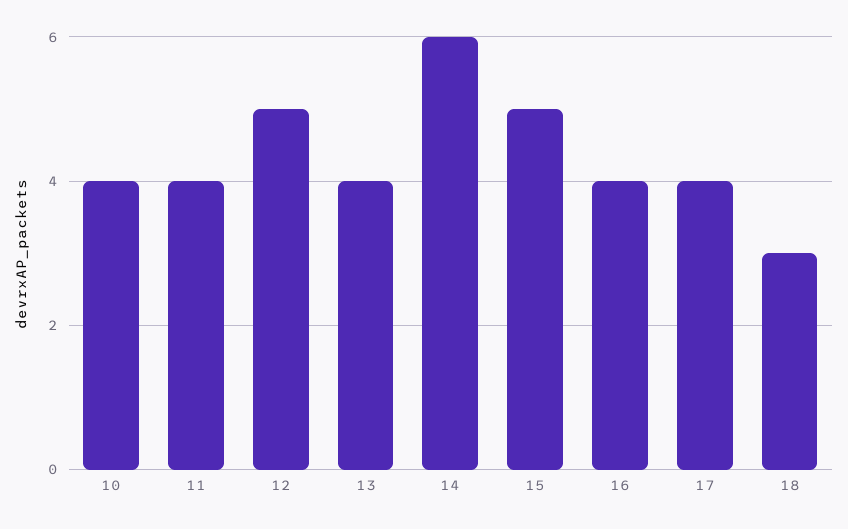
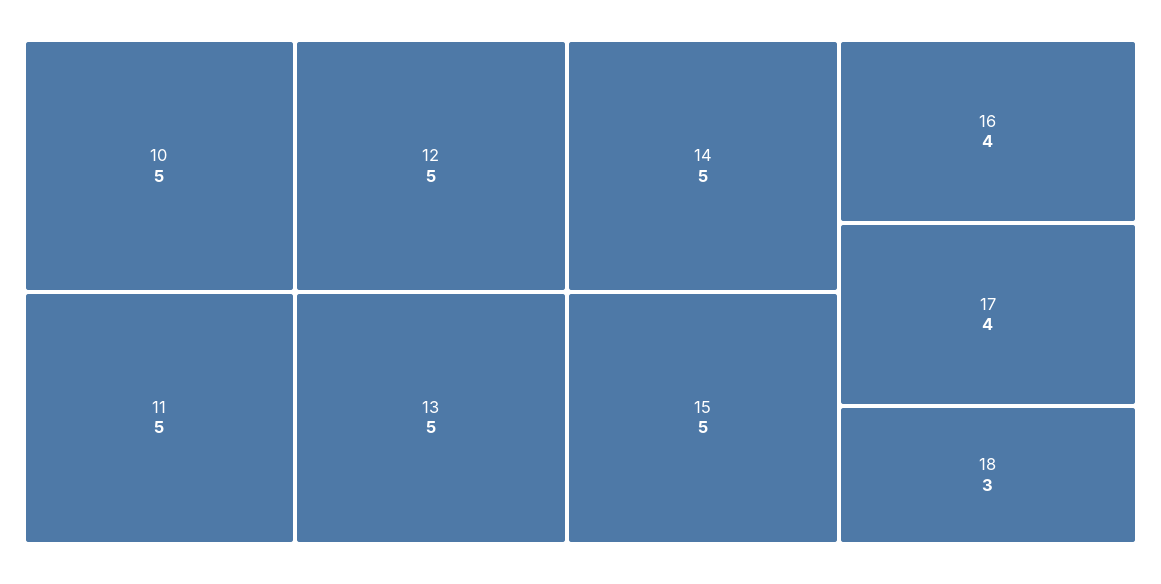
10: 4 -> 5
11: 4 -> 5
13: 4 -> 5
14: 6 -> 5

